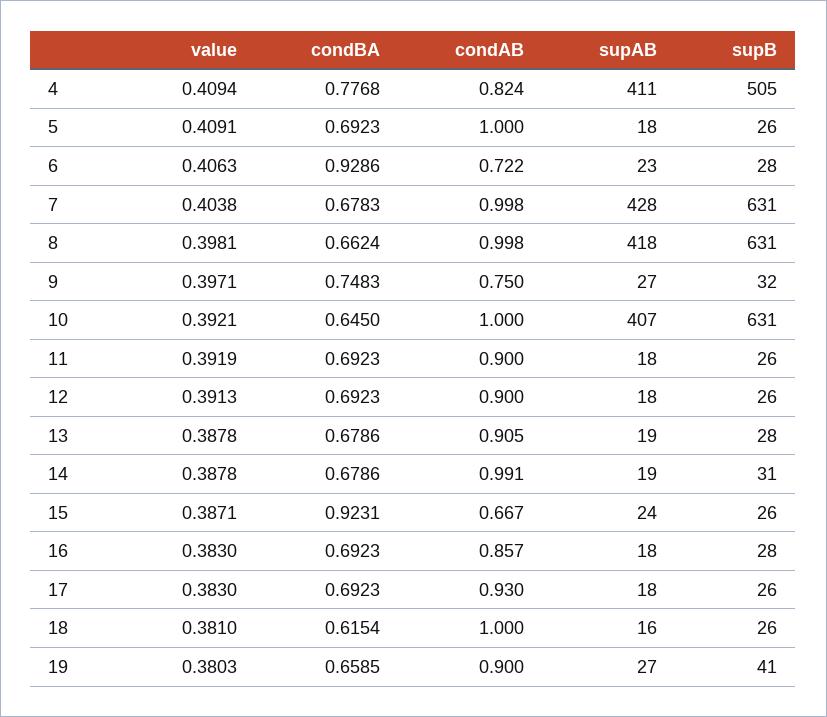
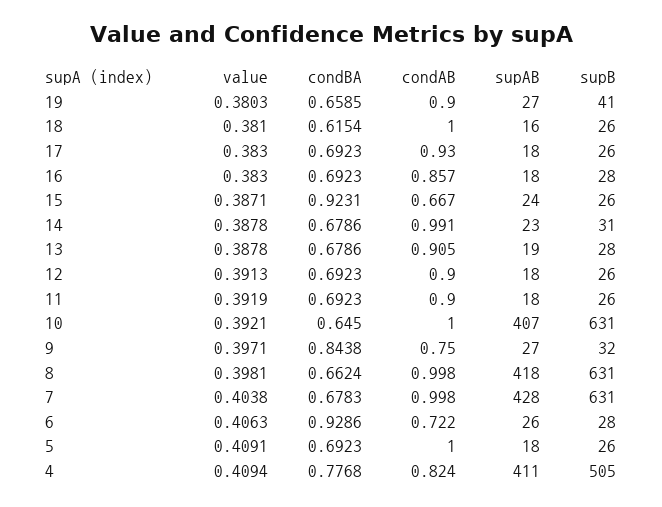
supAB, 6: 23 -> 26
condBA, 9: 0.7483 -> 0.8438
supAB, 14: 19 -> 23

